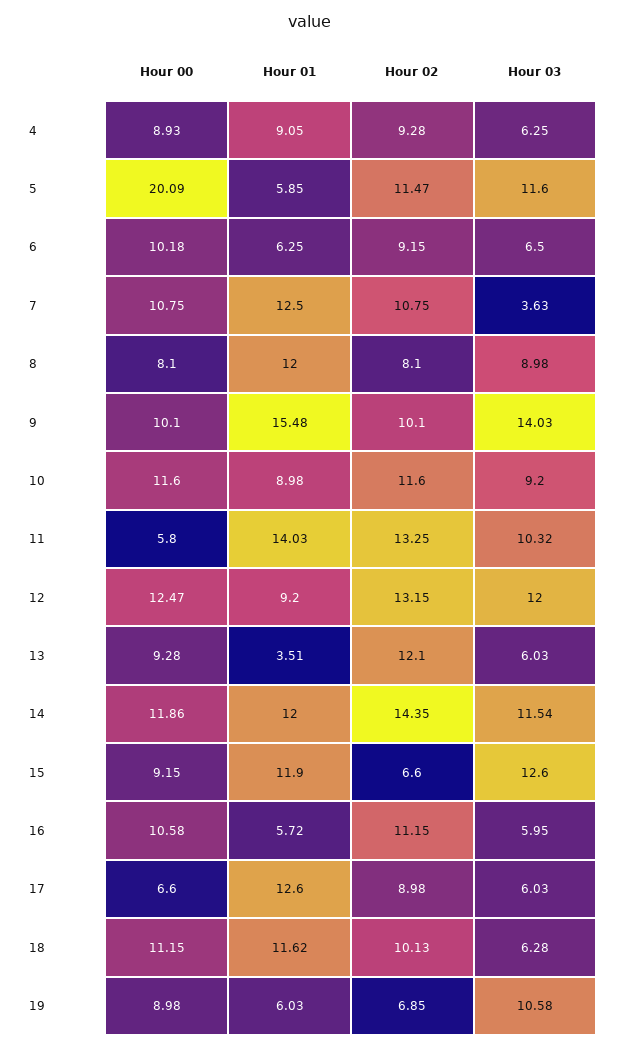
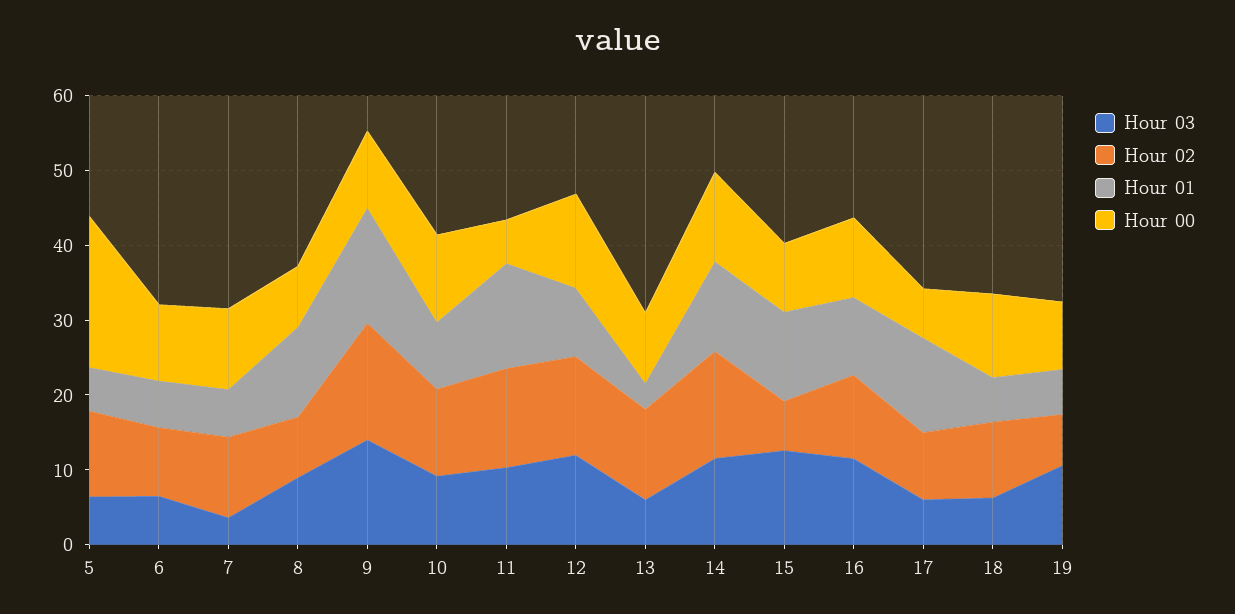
Hour 00, 4: 8.93 -> none
Hour 01, 4: 9.05 -> none
Hour 02, 4: 9.28 -> none
Hour 03, 4: 6.25 -> none
Hour 03, 5: 11.6 -> 6
Hour 01, 7: 12.5 -> 6
Hour 02, 9: 10.1 -> 16
Hour 01, 16: 5.72 -> 10
Hour 03, 16: 5.95 -> 12
Hour 01, 18: 11.62 -> 6

